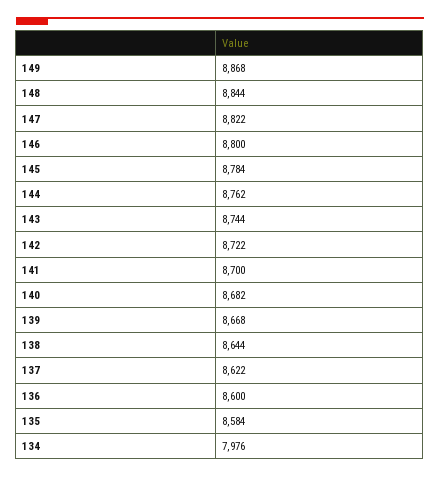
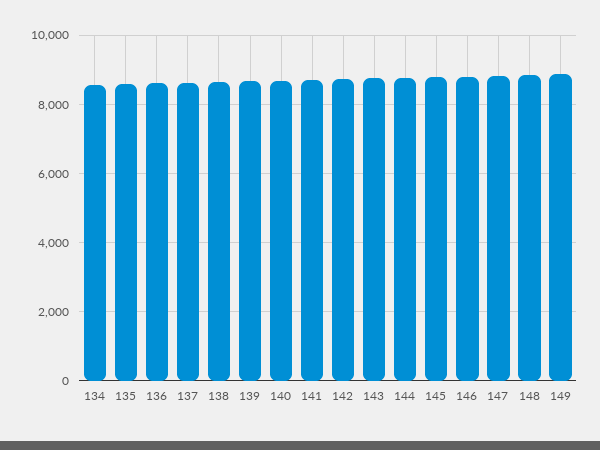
134: 7976 -> 8600

